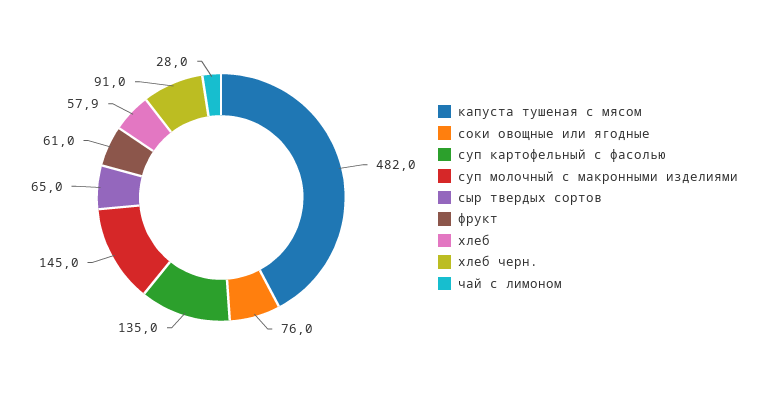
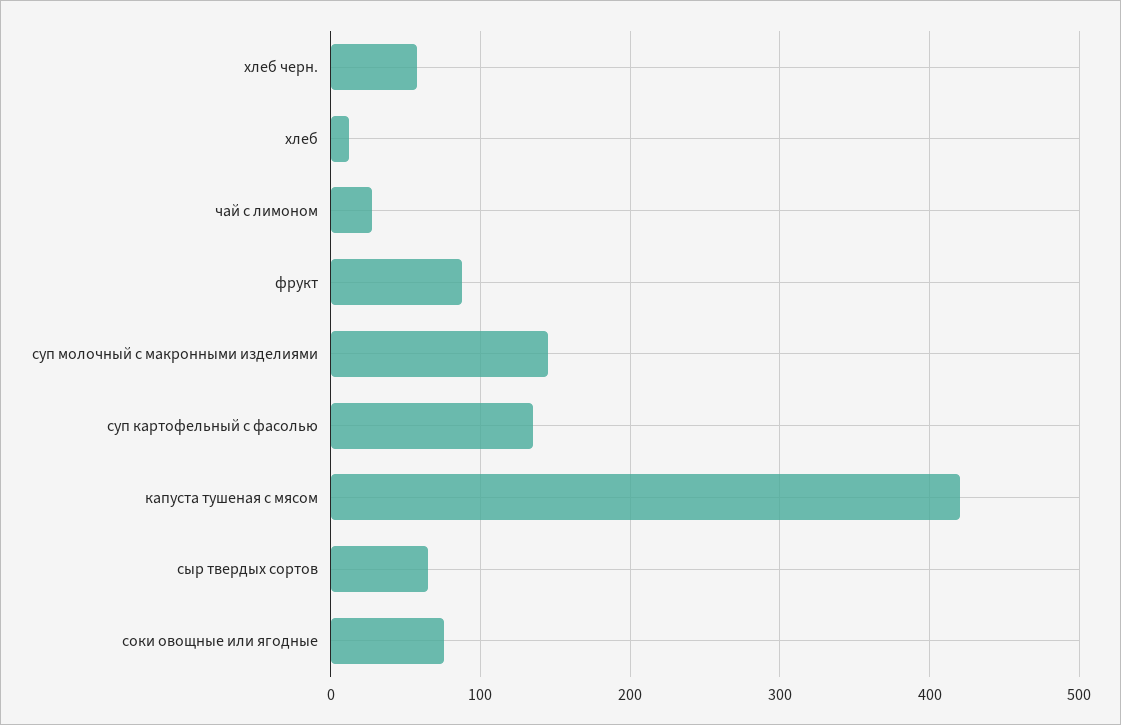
капуста тушеная с мясом: 482 -> 420
фрукт: 61 -> 90
хлеб: 57.9 -> 10
хлеб черн.: 91 -> 60

